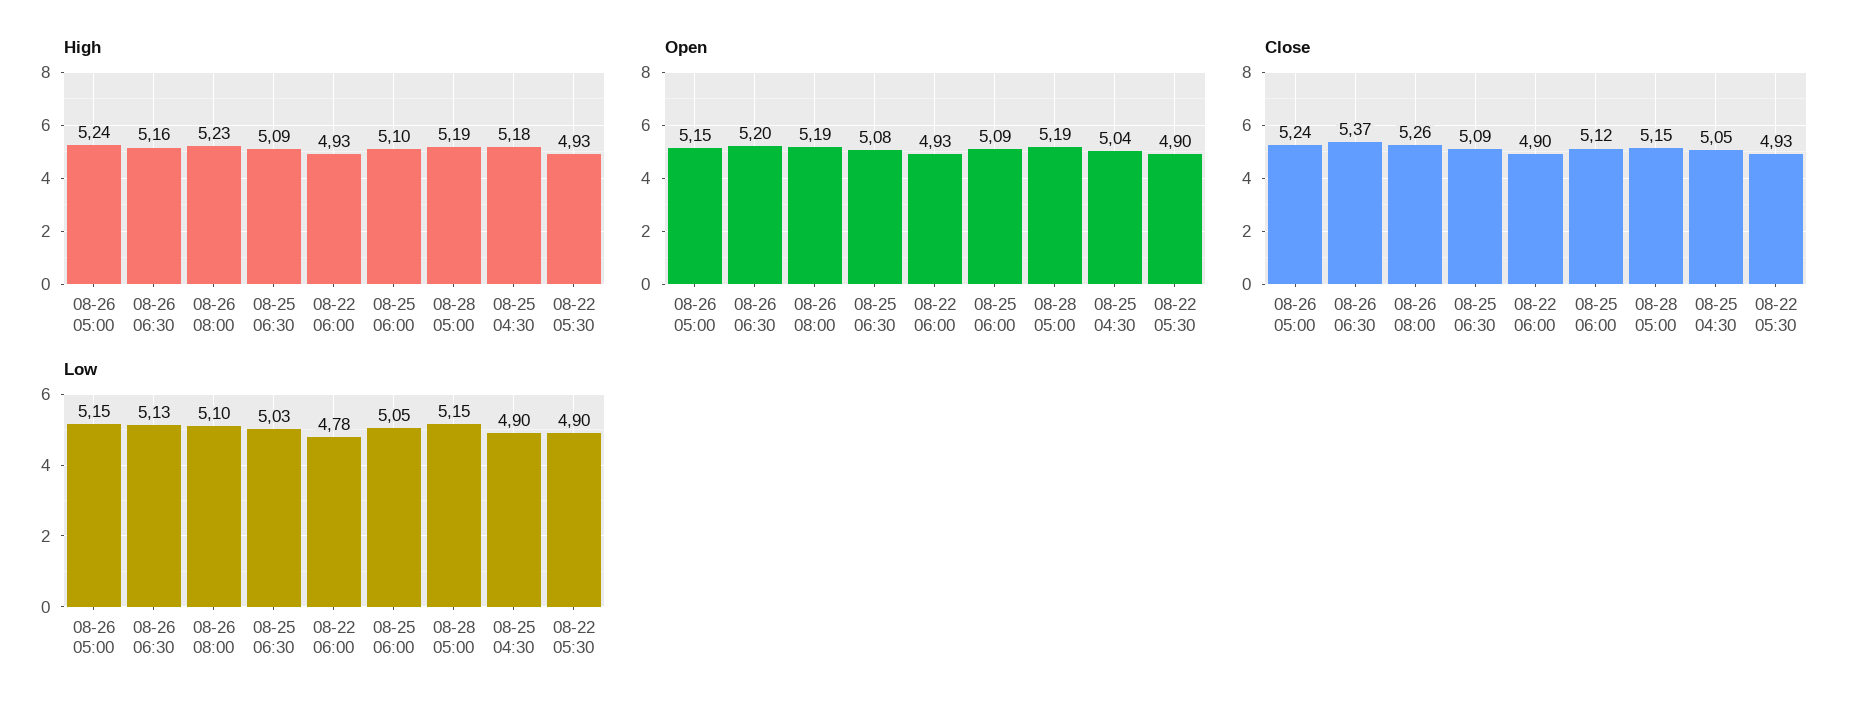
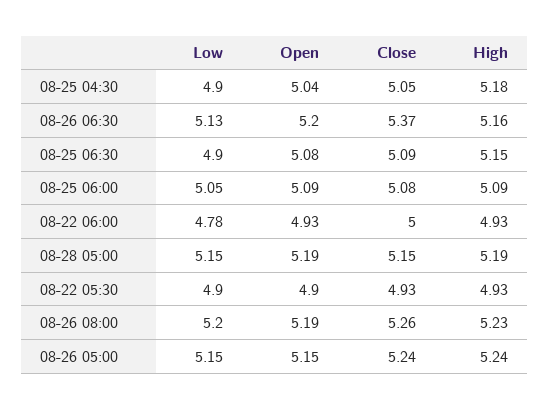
High, 08-25 06:30: 5.09 -> 5.15
High, 08-25 06:00: 5.1 -> 5.09
Close, 08-22 06:00: 4.9 -> 5
Close, 08-25 06:00: 5.12 -> 5.08
Low, 08-26 08:00: 5.1 -> 5.2
Low, 08-25 06:30: 5.03 -> 4.9

